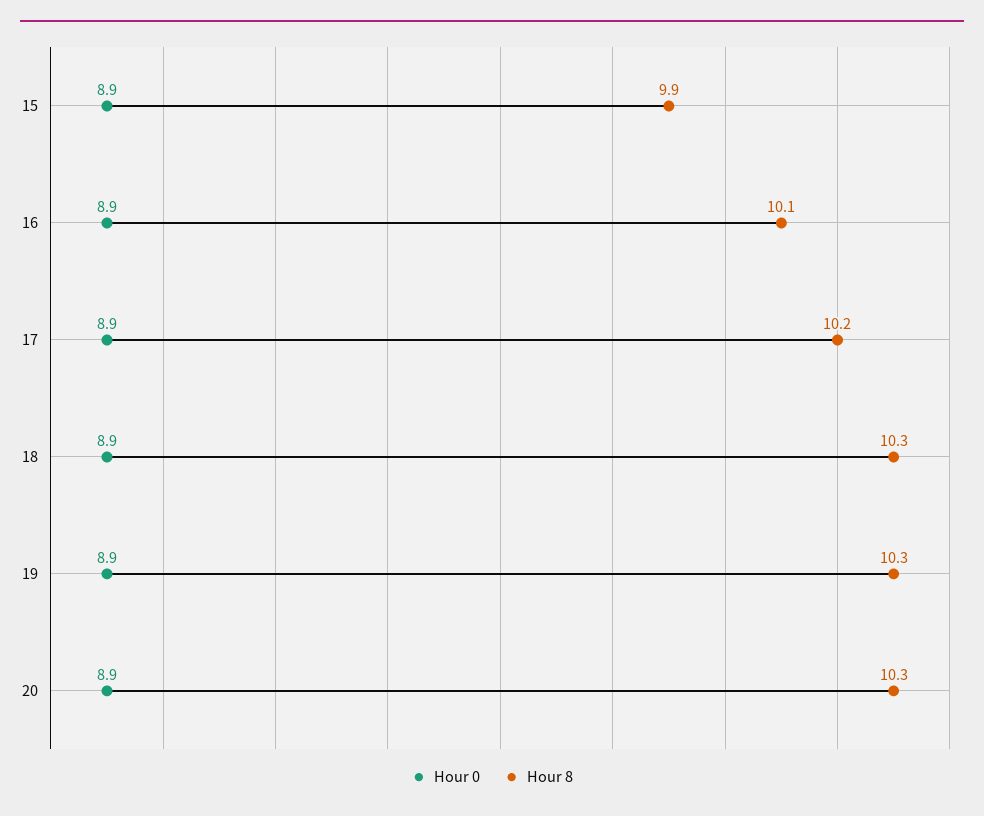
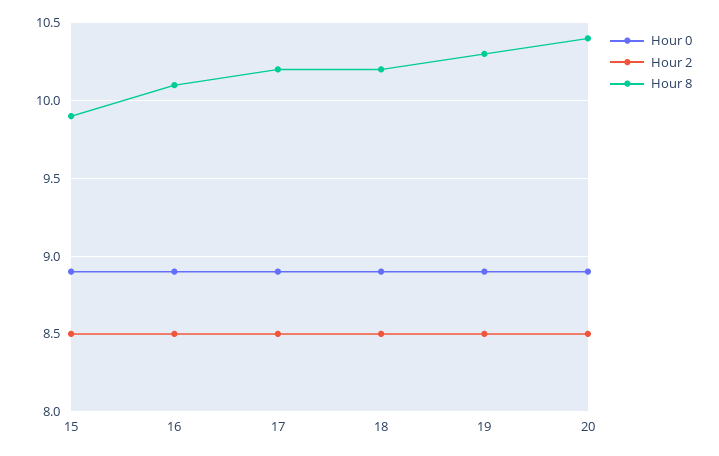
Hour 8, 18: 10.3 -> 10.2
Hour 8, 20: 10.3 -> 10.4
Hour 2, 15: none -> 8.5
Hour 2, 16: none -> 8.5
Hour 2, 17: none -> 8.5
Hour 2, 18: none -> 8.5
Hour 2, 19: none -> 8.5
Hour 2, 20: none -> 8.5

